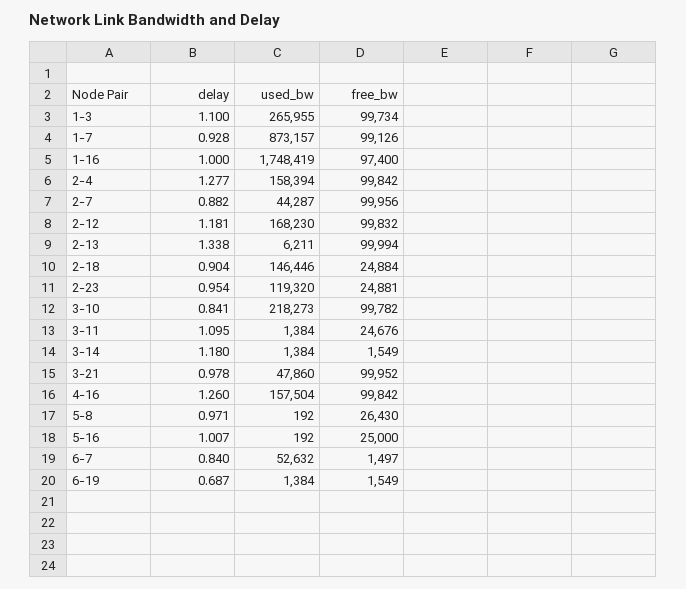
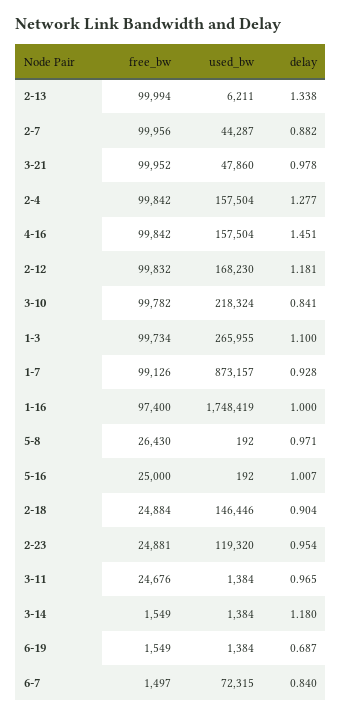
used_bw, 2-4: 158394 -> 157504
used_bw, 3-10: 218273 -> 218324
delay, 3-11: 1.095 -> 0.965
delay, 4-16: 1.26 -> 1.451
used_bw, 6-7: 52632 -> 72315

